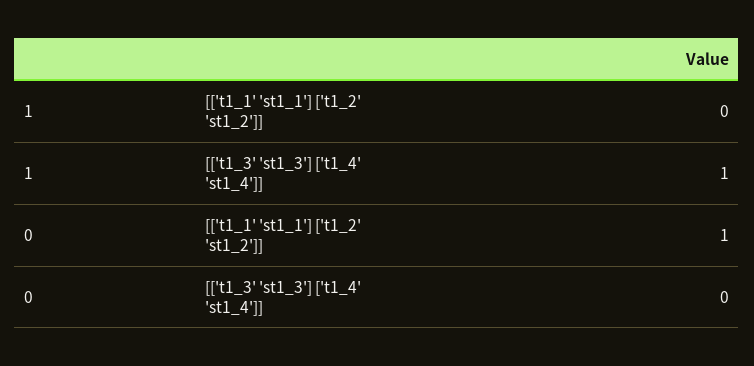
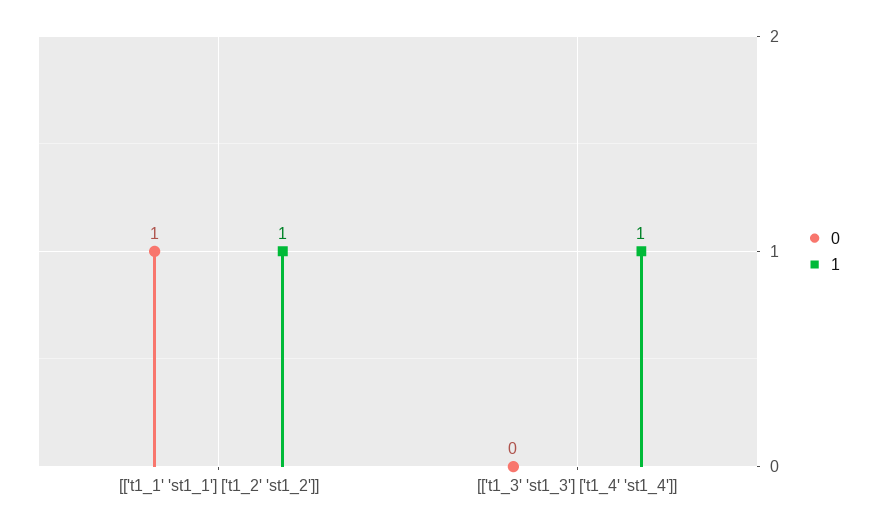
1, [['t1_1' 'st1_1'] ['t1_2' 'st1_2']]: 0 -> 1

